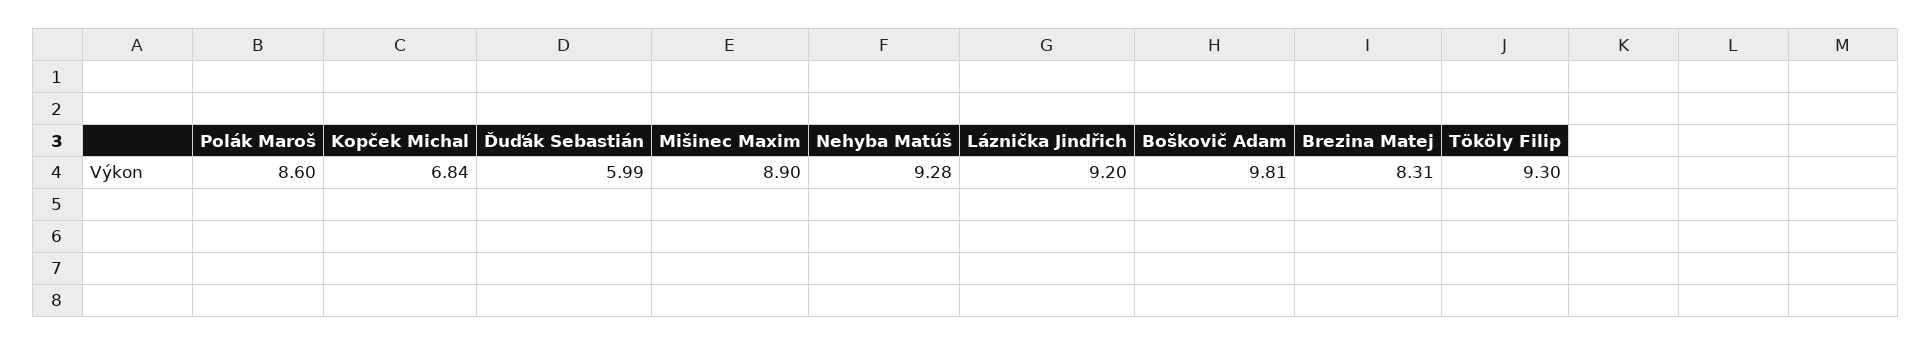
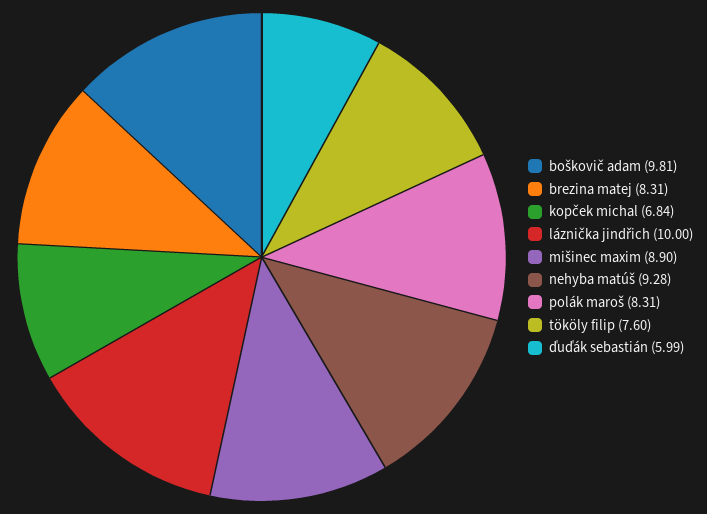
Polák Maroš: 8.6 -> 8.31
Láznička Jindřich: 9.2 -> 10
Tököly Filip: 9.3 -> 7.6

